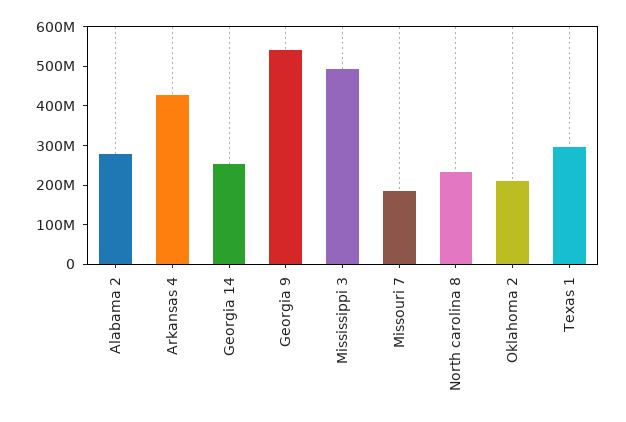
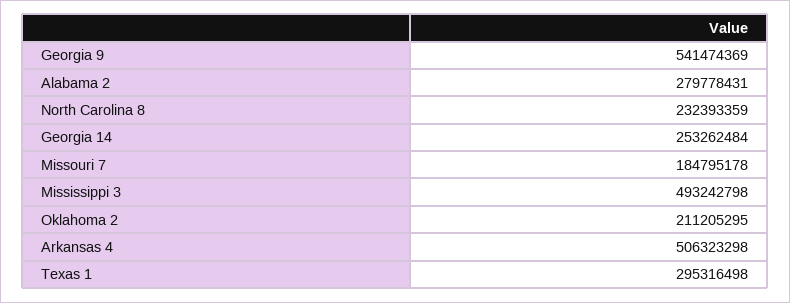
Arkansas 4: 425000000 -> 506323298

